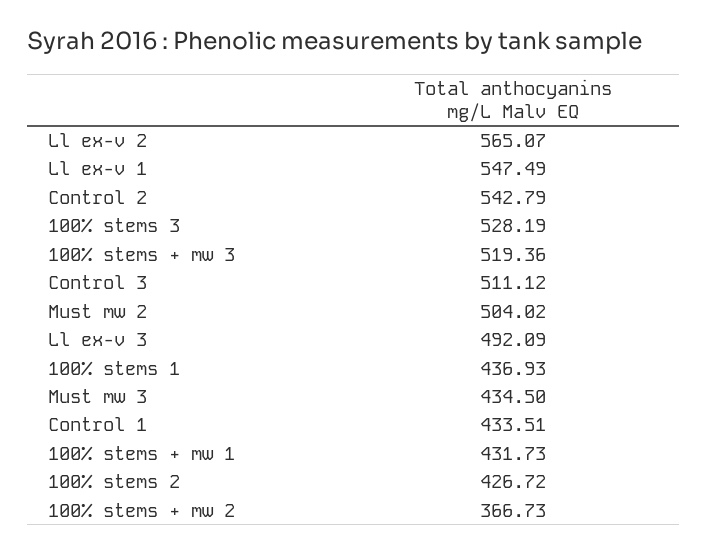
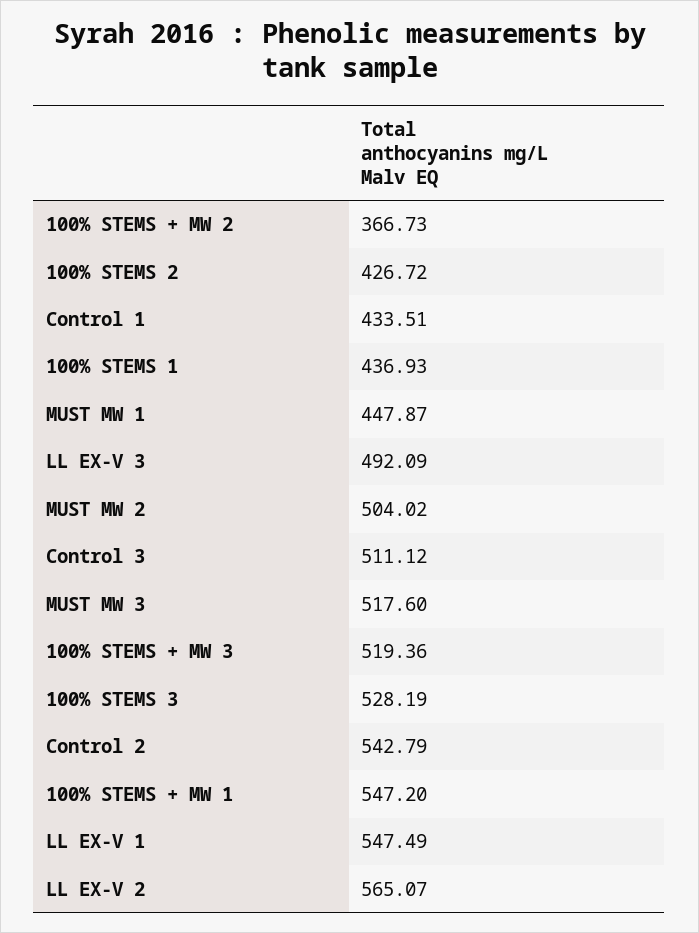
Must mw 3: 434.5 -> 517.6
100% stems + mw 1: 431.73 -> 547.2
MUST MW 1: none -> 447.87

